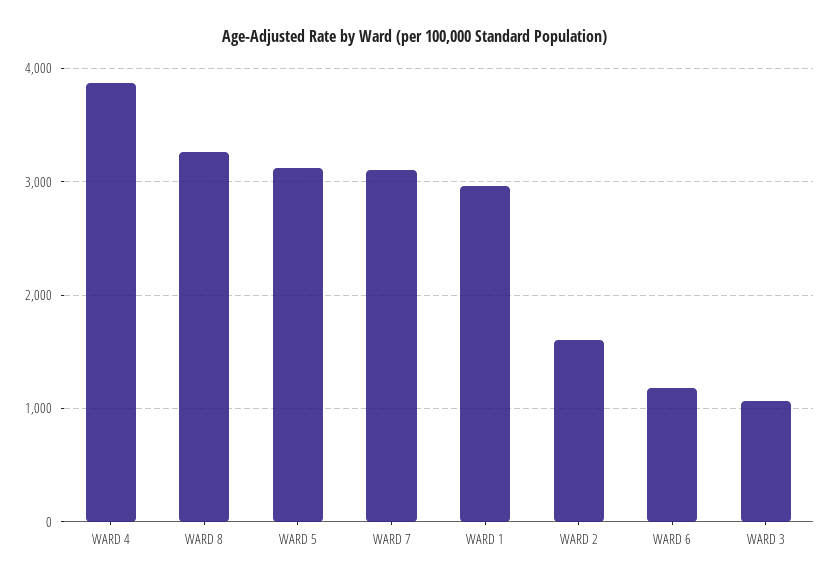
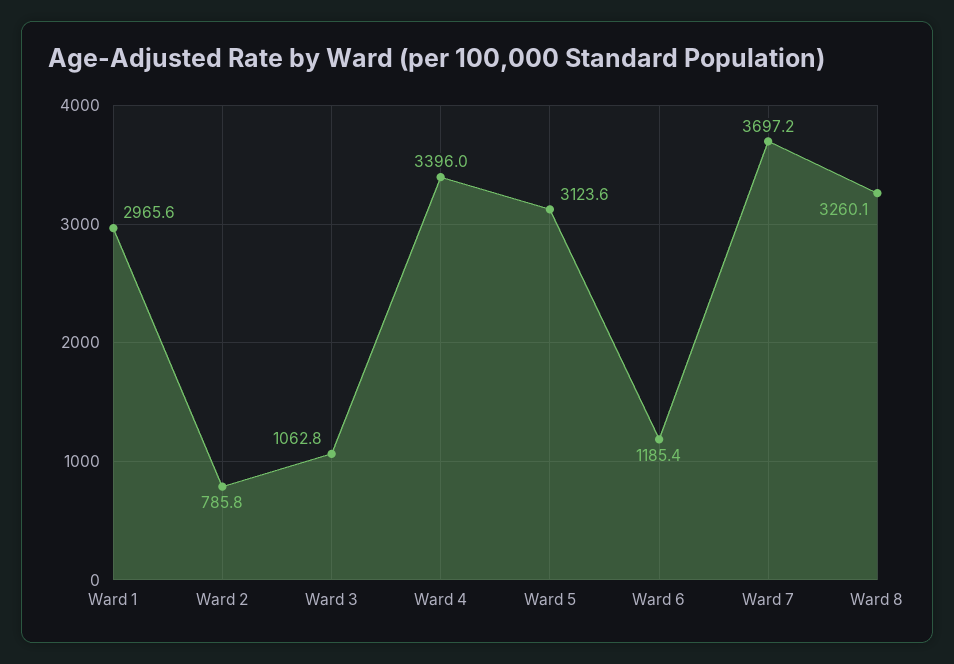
WARD 4: 3900 -> 3396
WARD 7: 3100 -> 3697.2
WARD 2: 1600 -> 785.8

